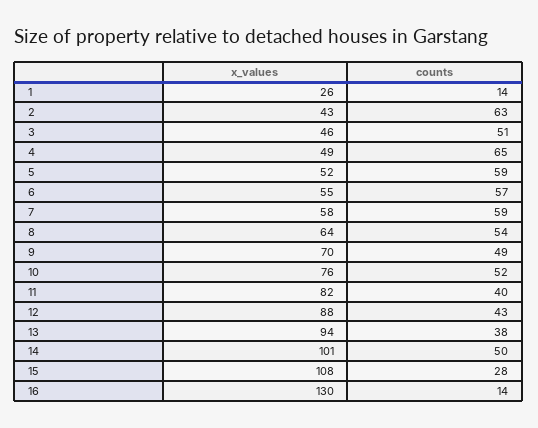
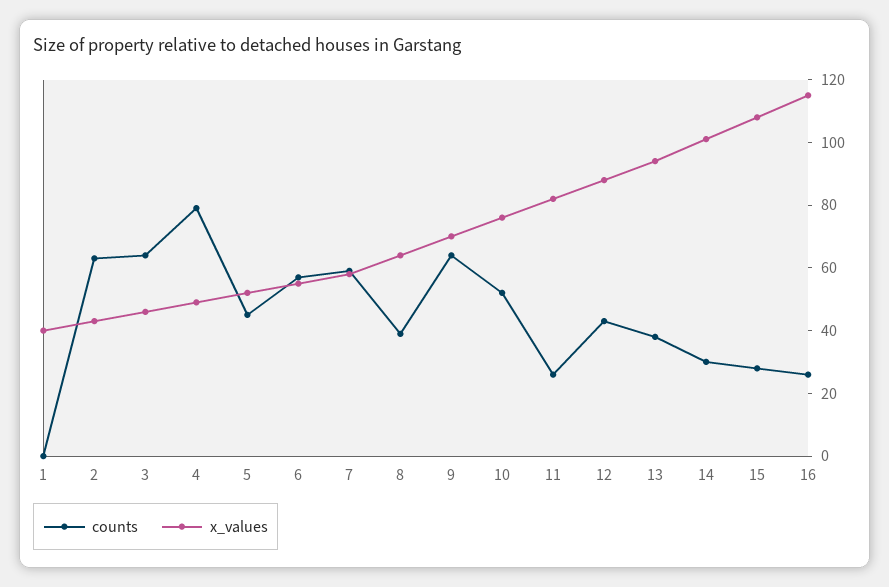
x_values, 1: 26 -> 40
counts, 1: 14 -> 0
counts, 3: 51 -> 65
counts, 4: 65 -> 80
counts, 5: 59 -> 45
counts, 8: 54 -> 40
counts, 9: 49 -> 65
counts, 11: 40 -> 25
counts, 14: 50 -> 30
x_values, 16: 130 -> 115
counts, 16: 14 -> 25

